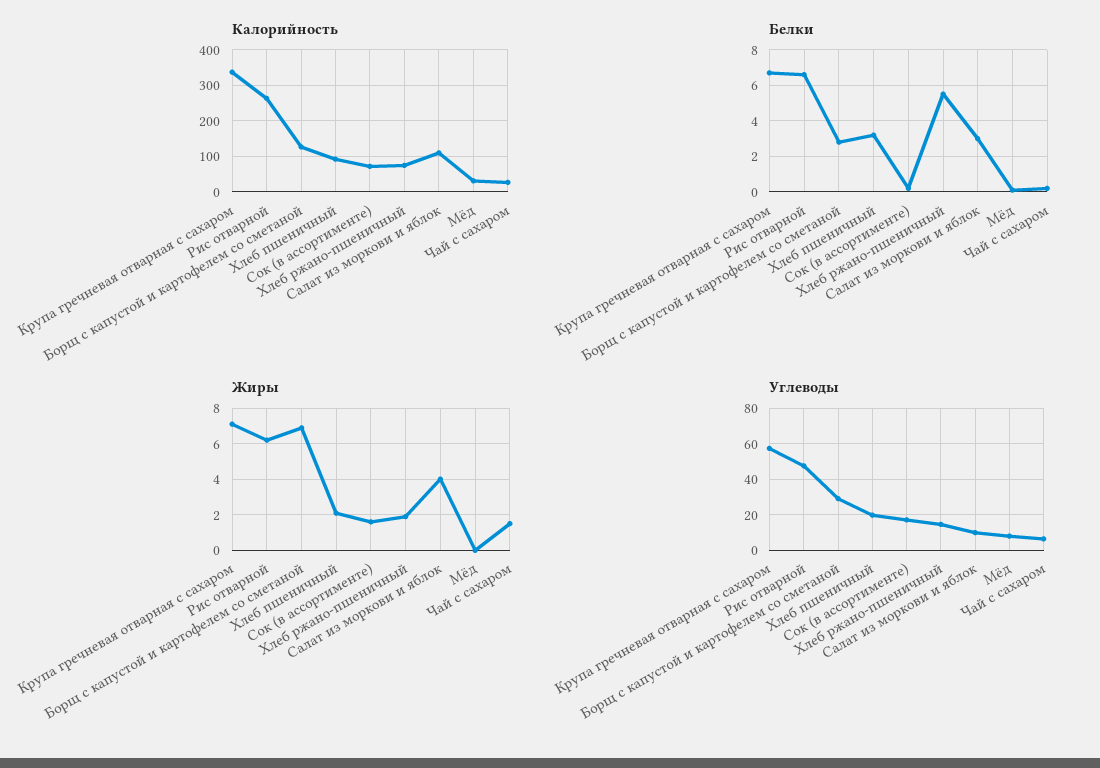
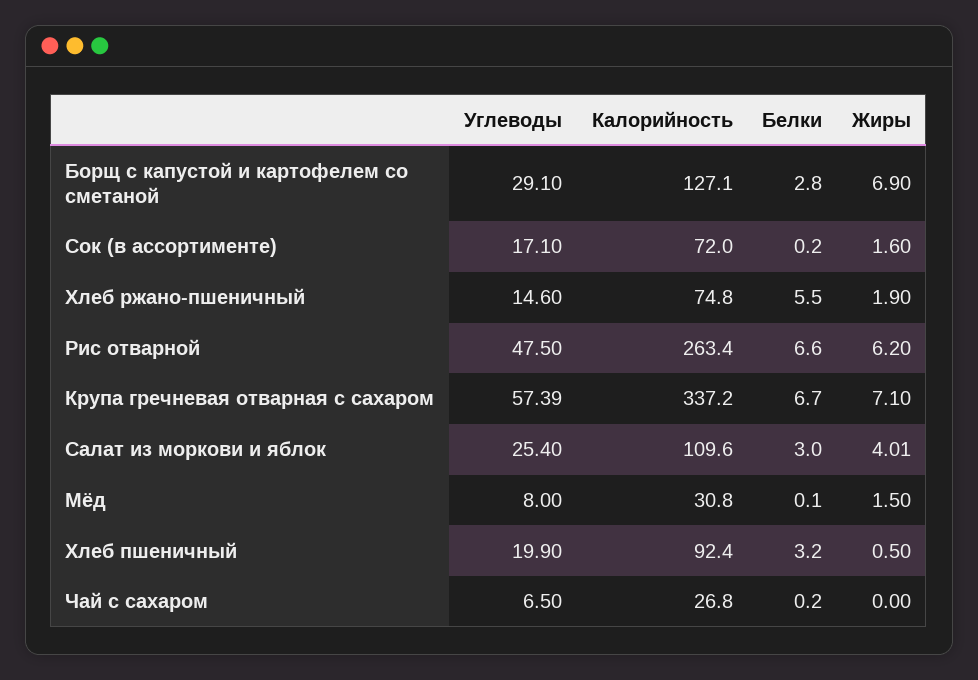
Жиры, Хлеб пшеничный: 2 -> 0.5
Жиры, Мёд: 0 -> 1.5
Жиры, Чай с сахаром: 1.5 -> 0
Углеводы, Салат из моркови и яблок: 10 -> 25.4

